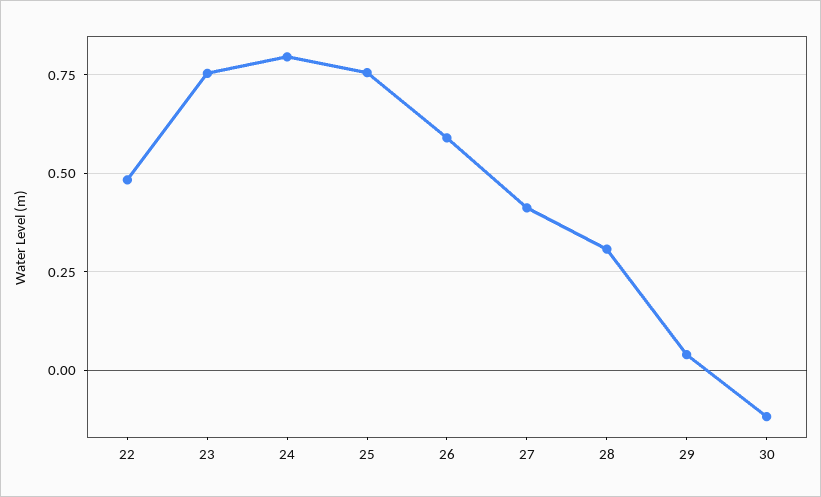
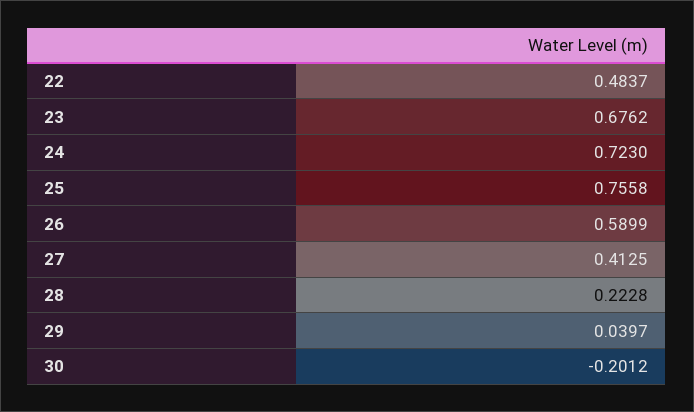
23: 0.75 -> 0.6762
24: 0.8 -> 0.723
28: 0.3 -> 0.2228
30: -0.125 -> -0.2012

